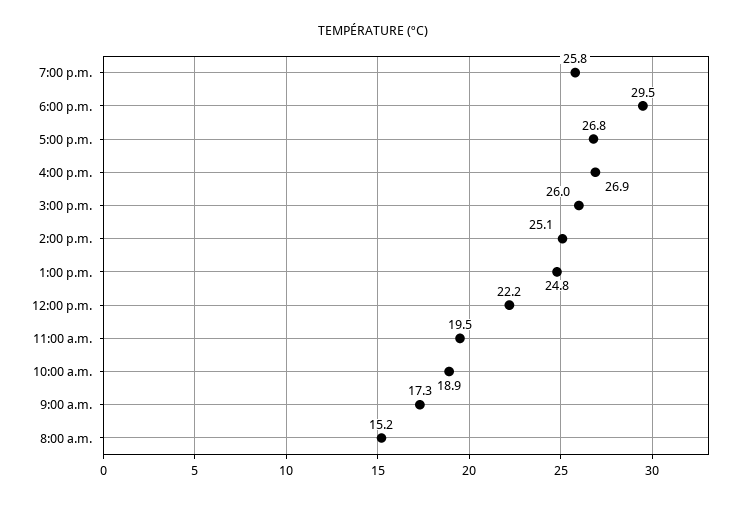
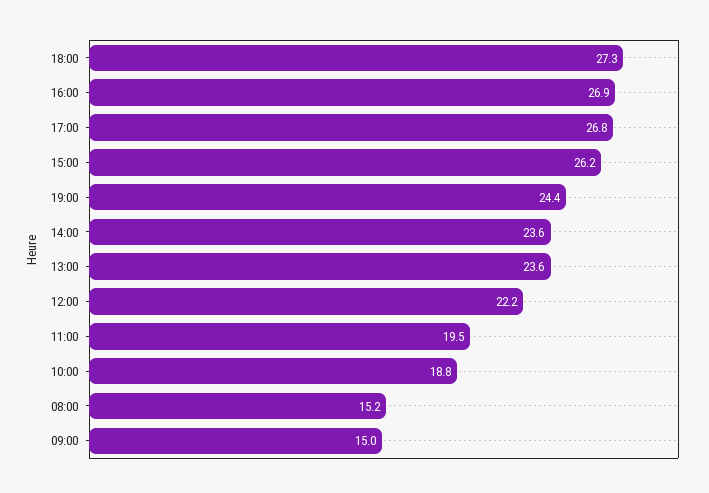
7:00 p.m.: 25.8 -> 24.4
6:00 p.m.: 29.5 -> 27.3
3:00 p.m.: 26 -> 26.2
2:00 p.m.: 25.1 -> 23.6
1:00 p.m.: 24.8 -> 23.6
10:00 a.m.: 18.9 -> 18.8
9:00 a.m.: 17.3 -> 15

